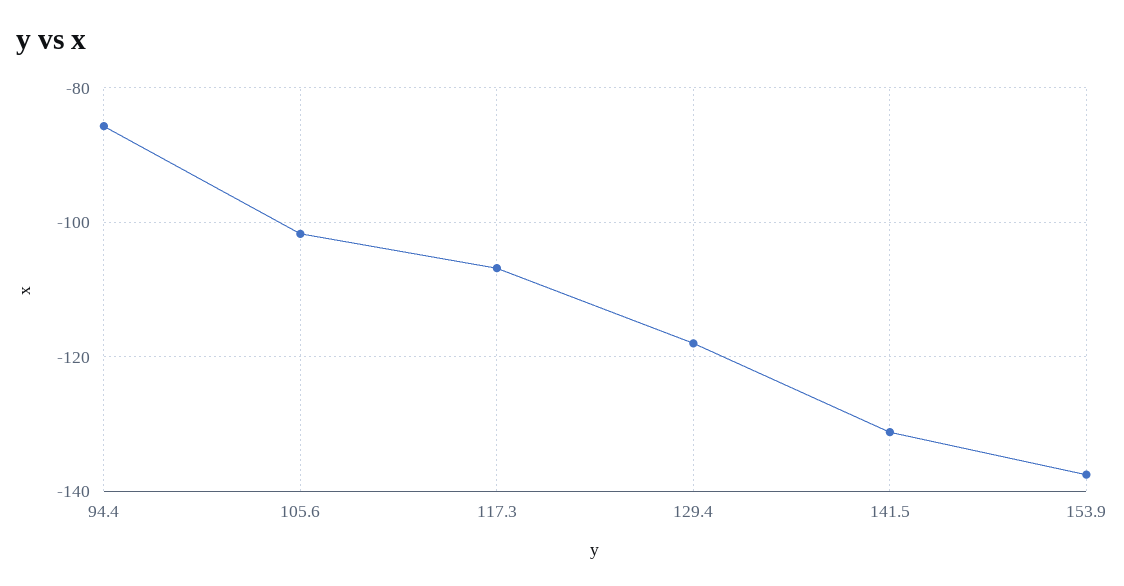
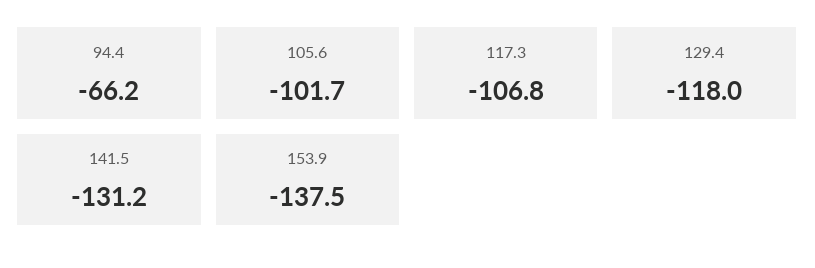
94.4: -86 -> -66.2

